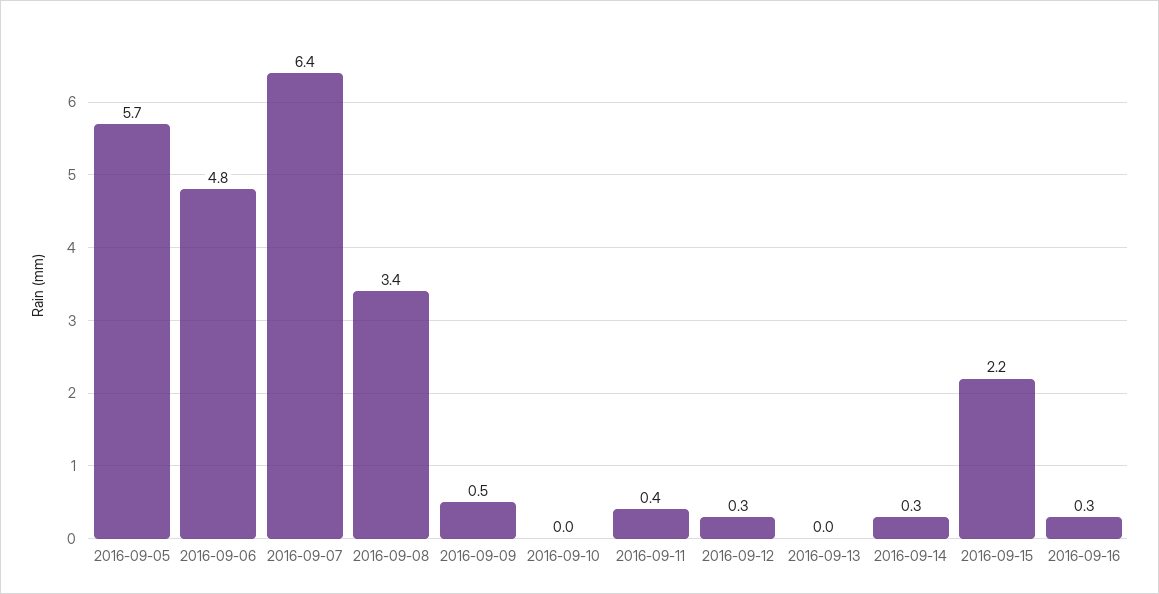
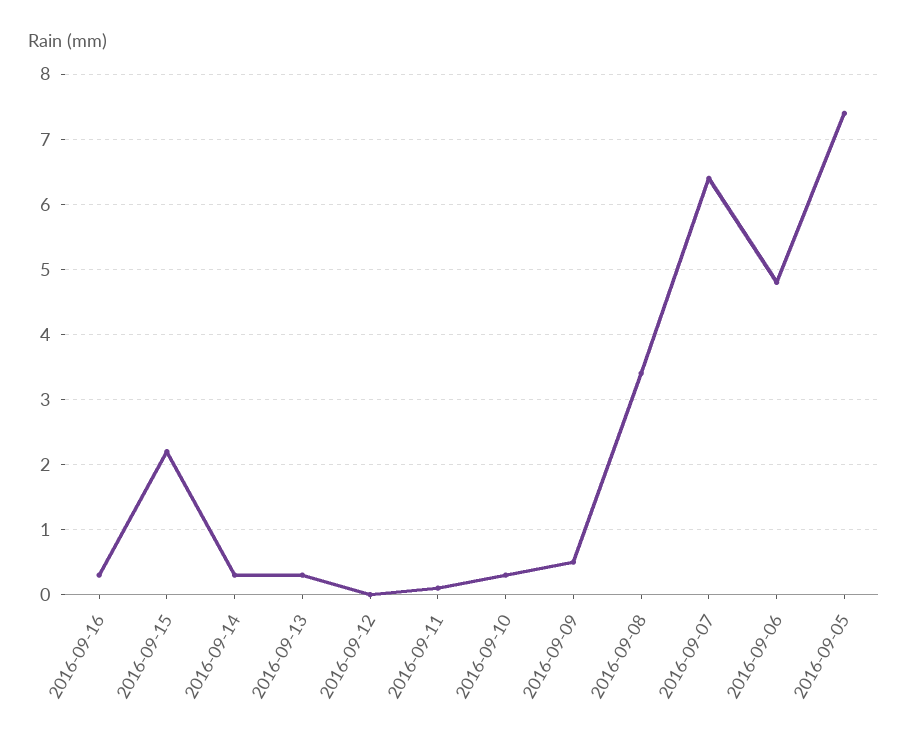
2016-09-05: 5.7 -> 7.4
2016-09-10: 0 -> 0.3
2016-09-11: 0.4 -> 0.1
2016-09-12: 0.3 -> 0
2016-09-13: 0 -> 0.3

